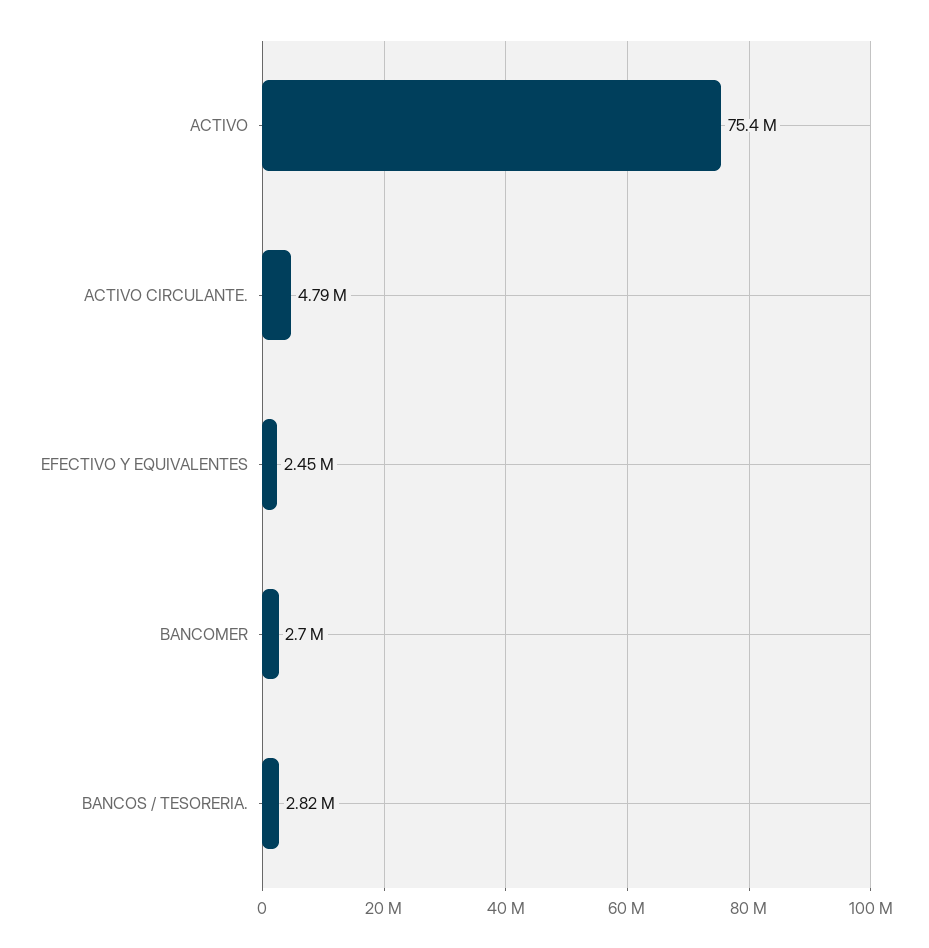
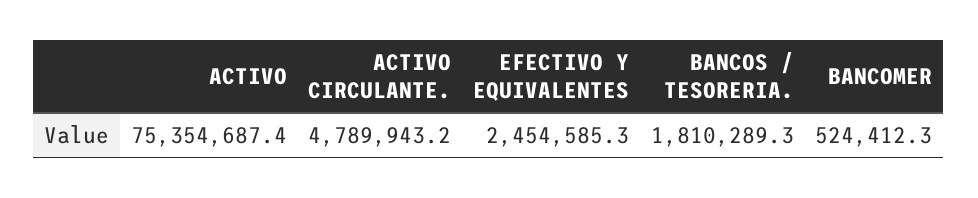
BANCOMER: 2700000 -> 524412.3
BANCOS / TESORERIA.: 2820000 -> 1810289.3

